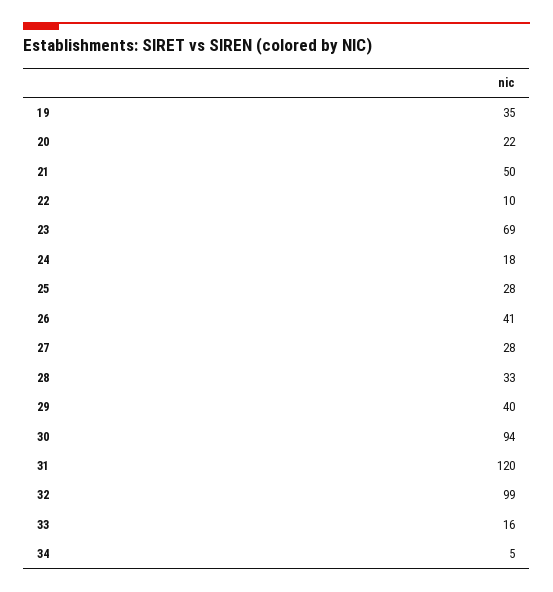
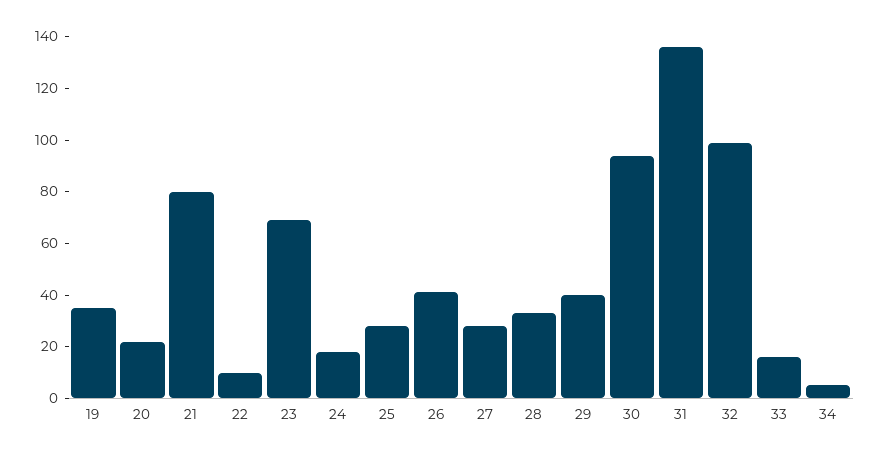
21: 50 -> 80
31: 120 -> 135

